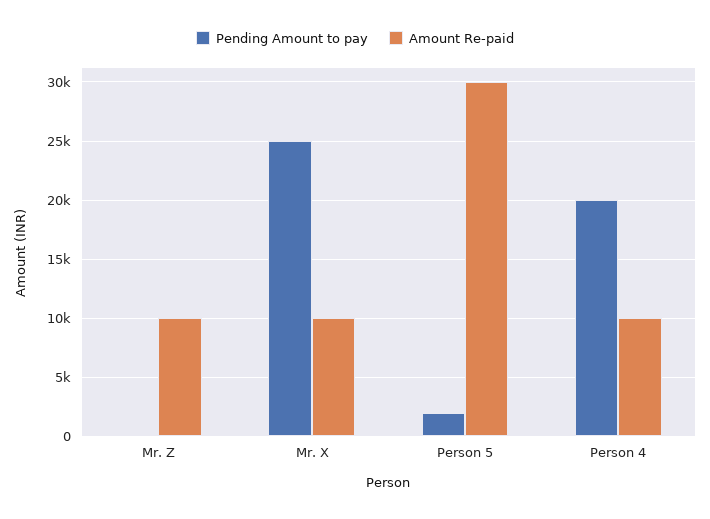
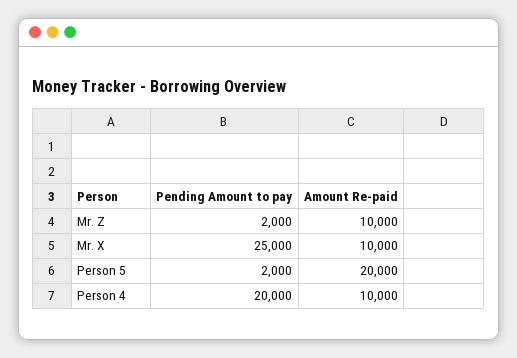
Pending Amount to pay, Mr. Z: 0 -> 2000
Amount Re-paid, Person 5: 30000 -> 20000

